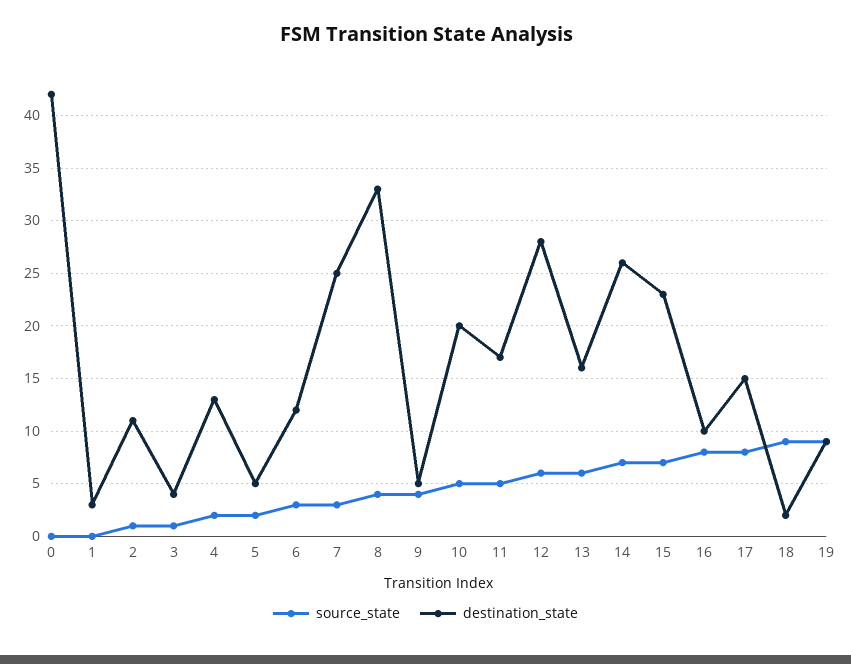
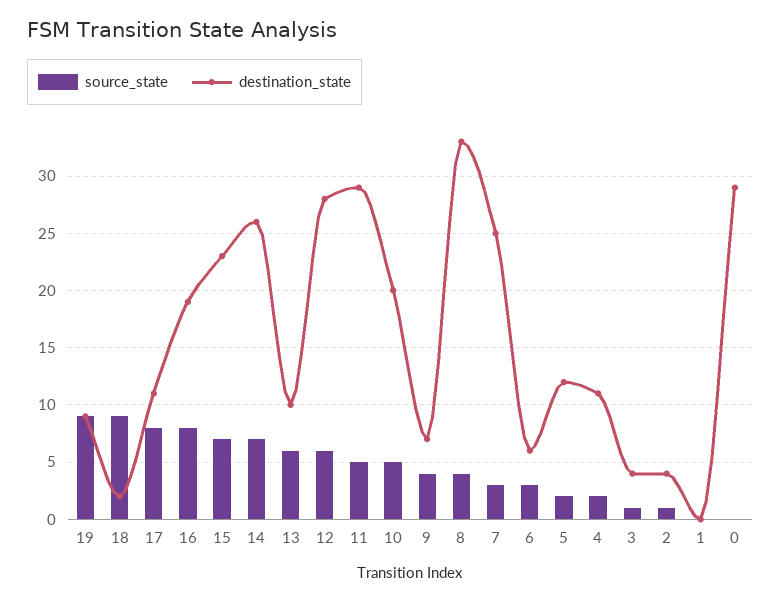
destination_state, 0: 42 -> 29
destination_state, 1: 3 -> 0
destination_state, 2: 11 -> 4
destination_state, 4: 13 -> 11
destination_state, 5: 5 -> 12
destination_state, 6: 12 -> 6
destination_state, 9: 5 -> 7
destination_state, 11: 17 -> 29
destination_state, 13: 16 -> 10
destination_state, 16: 10 -> 19
destination_state, 17: 15 -> 11

